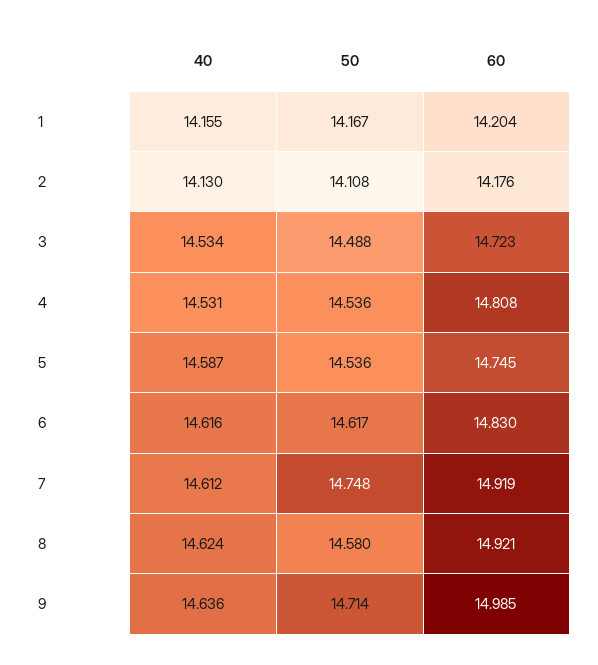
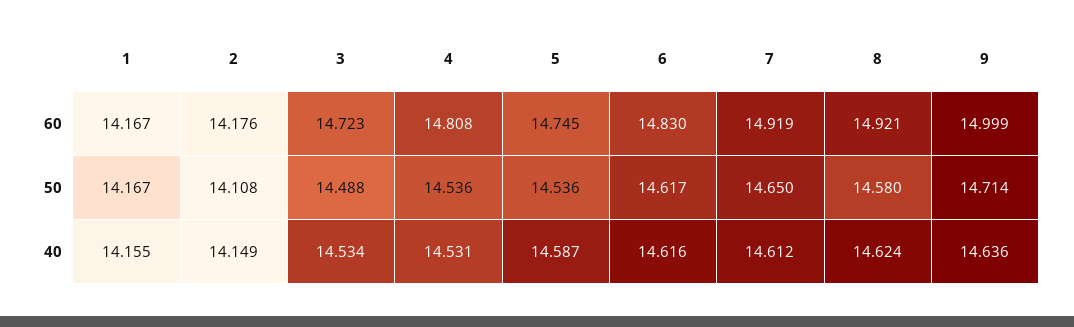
60, 1: 14.204 -> 14.167
40, 2: 14.13 -> 14.149
50, 7: 14.748 -> 14.65
60, 9: 14.985 -> 14.999

